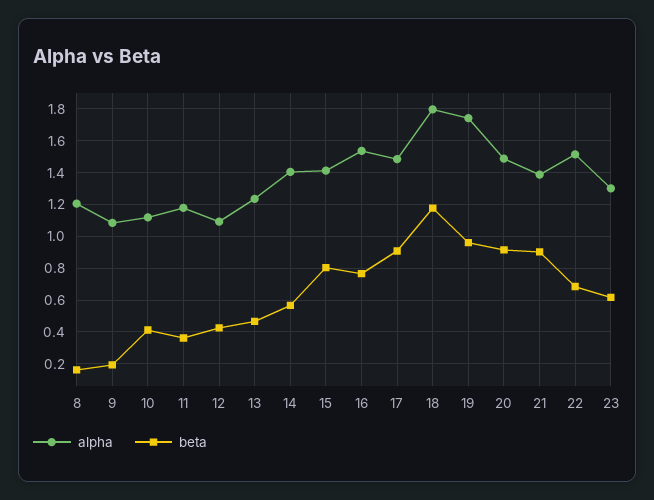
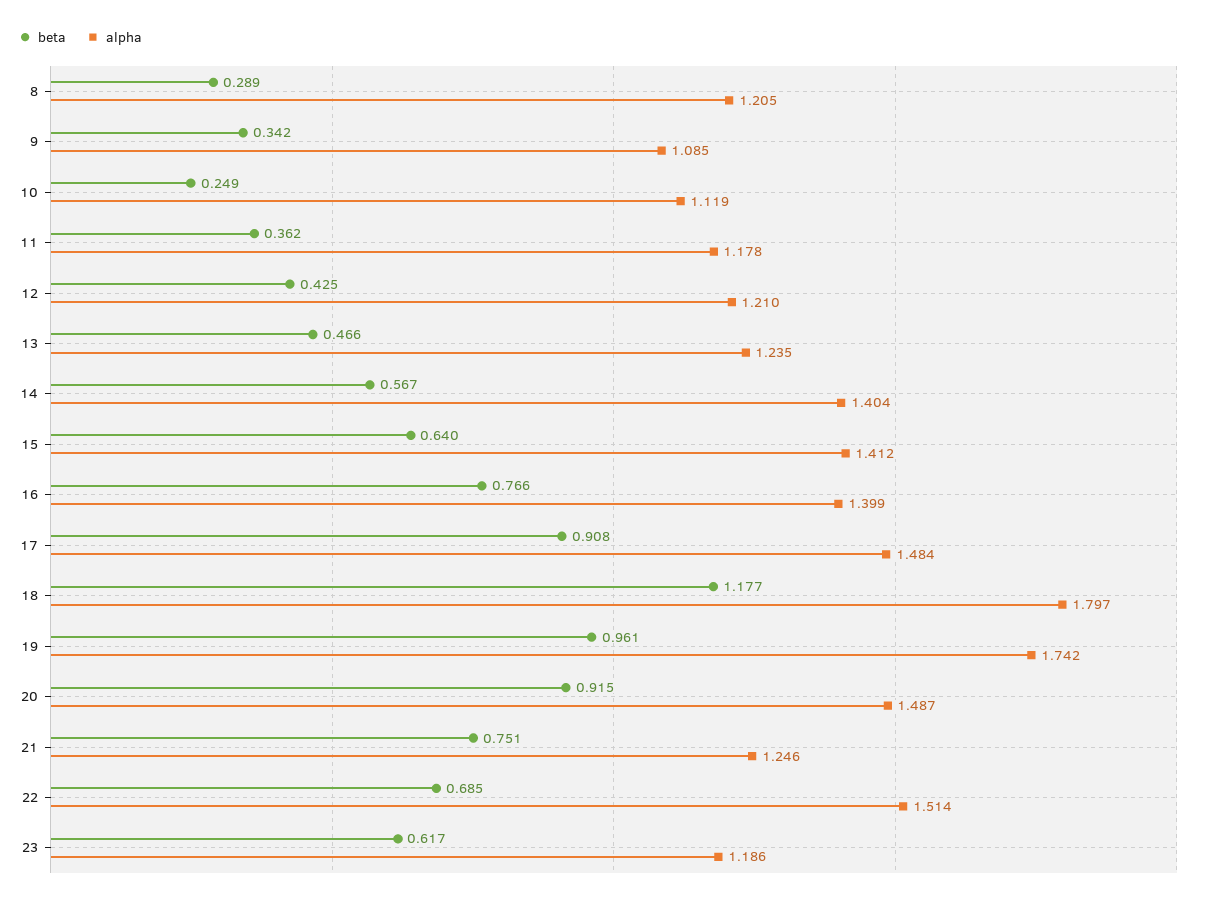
beta, 8: 0.15 -> 0.289
beta, 9: 0.2 -> 0.342
beta, 10: 0.4 -> 0.249
alpha, 12: 1.1 -> 1.21
beta, 15: 0.8 -> 0.64
alpha, 16: 1.55 -> 1.399
alpha, 21: 1.4 -> 1.246
beta, 21: 0.9 -> 0.751
alpha, 23: 1.3 -> 1.186

